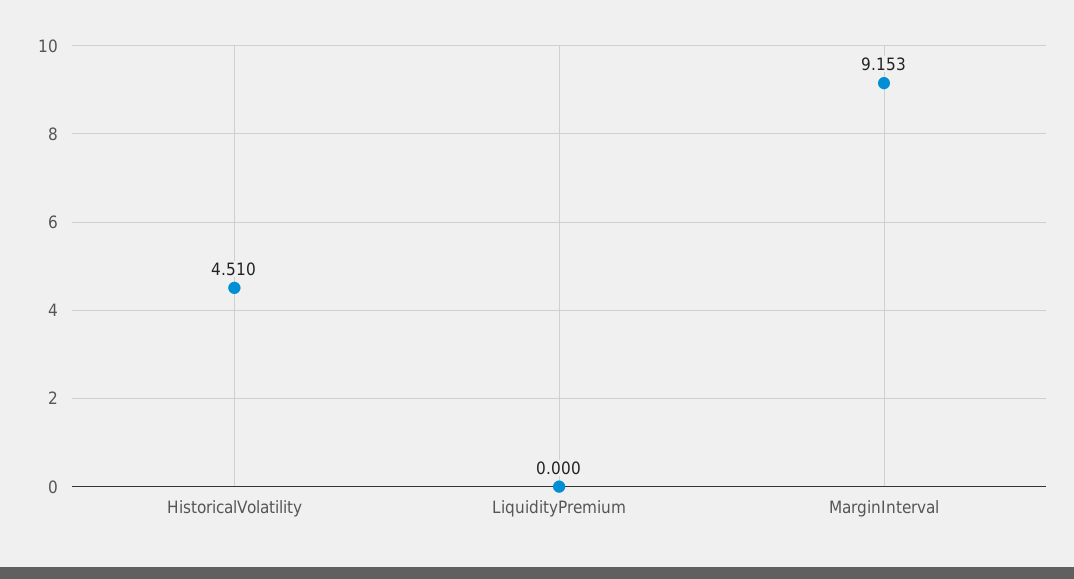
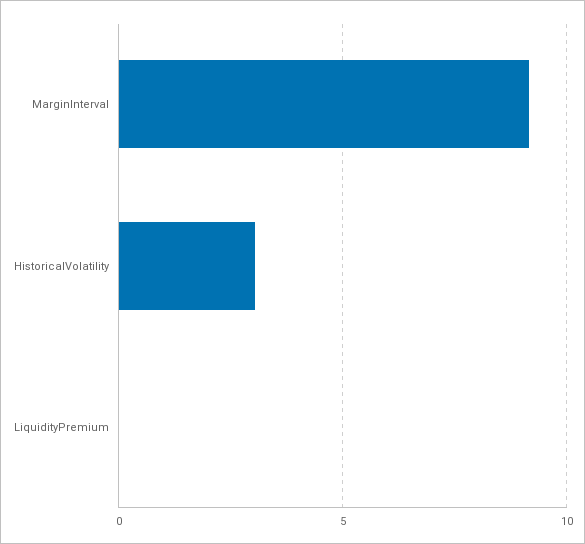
HistoricalVolatility: 4.51 -> 3

